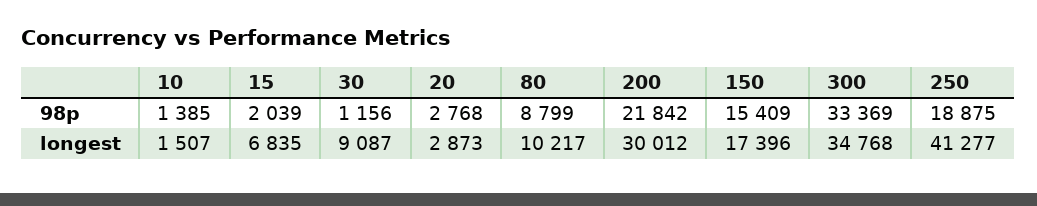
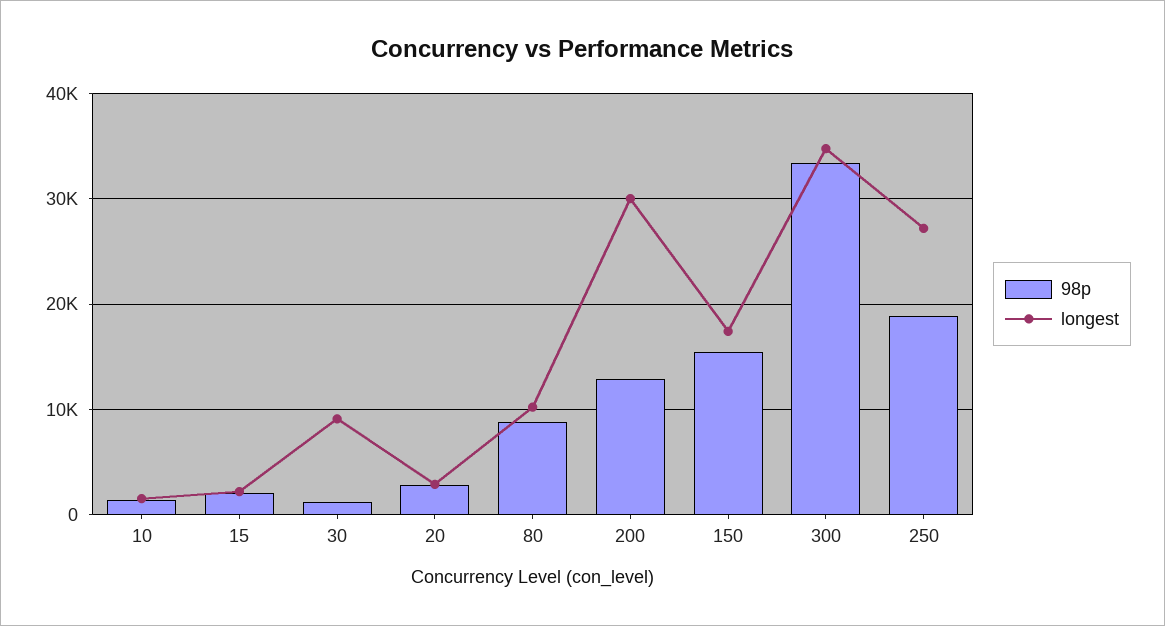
98p, 200: 21842 -> 13000
longest, 15: 6835 -> 2000
longest, 250: 41277 -> 27000

